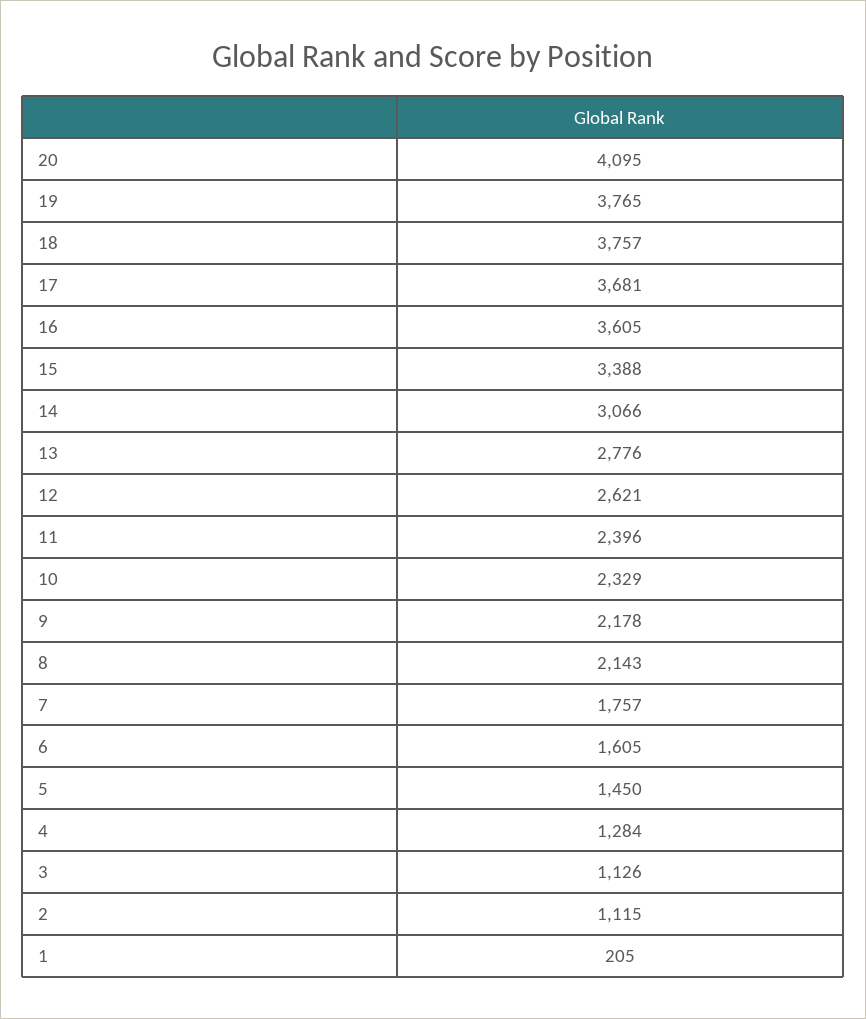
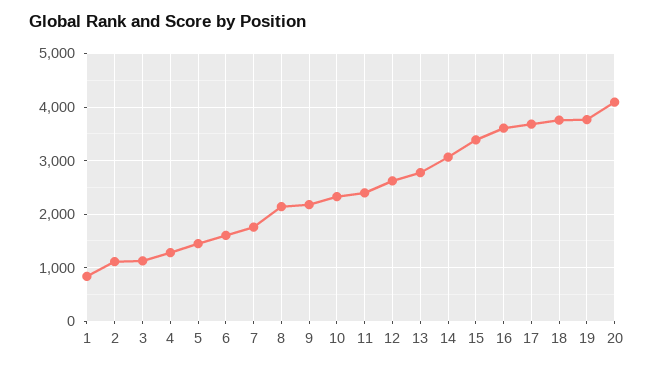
1: 205 -> 800

